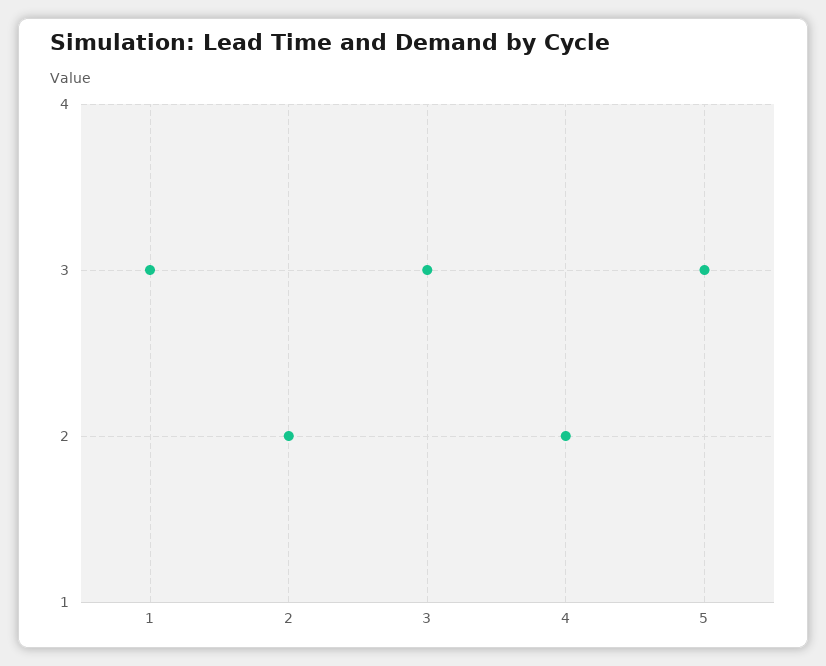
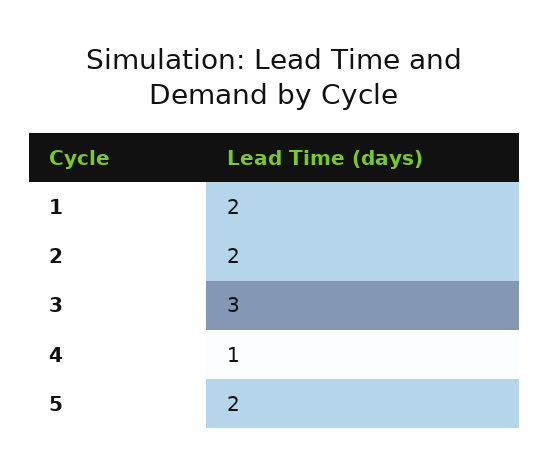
1: 3 -> 2
4: 2 -> 1
5: 3 -> 2

